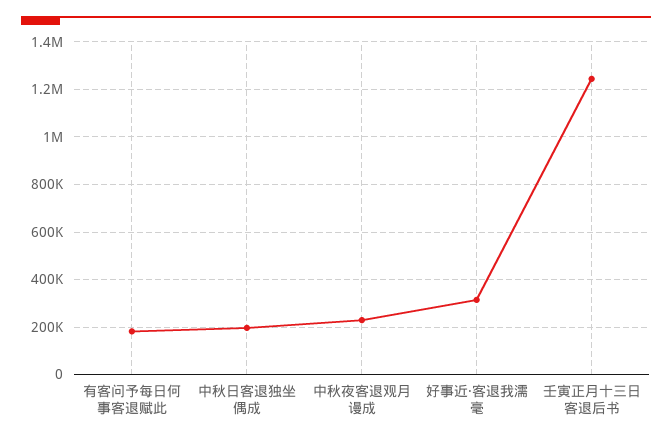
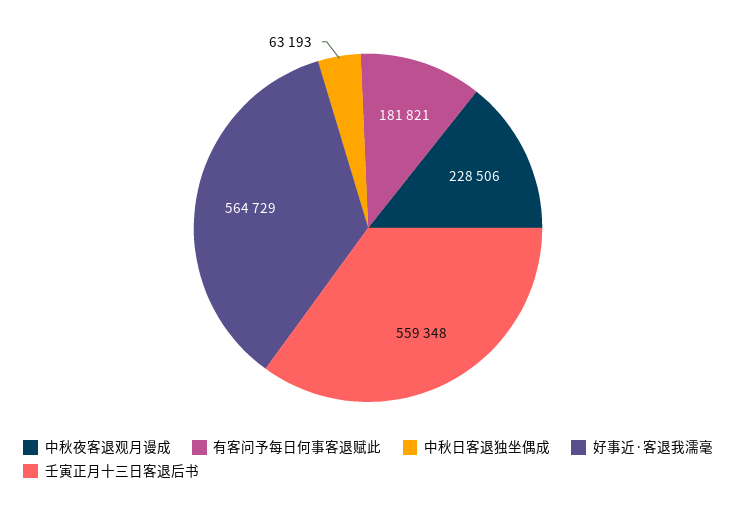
中秋日客退独坐偶成: 200000 -> 63193
好事近·客退我濡毫: 300000 -> 564729
壬寅正月十三日客退后书: 1250000 -> 559348

